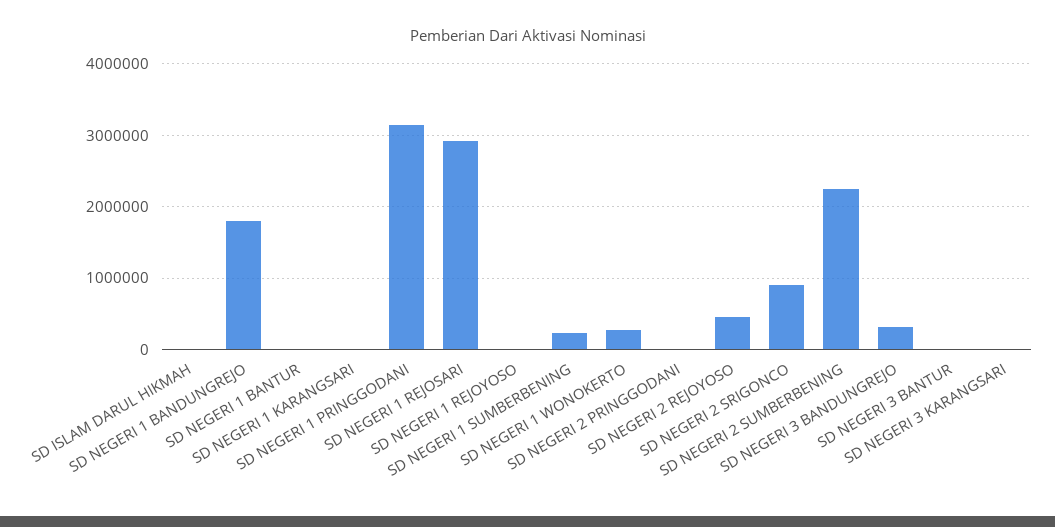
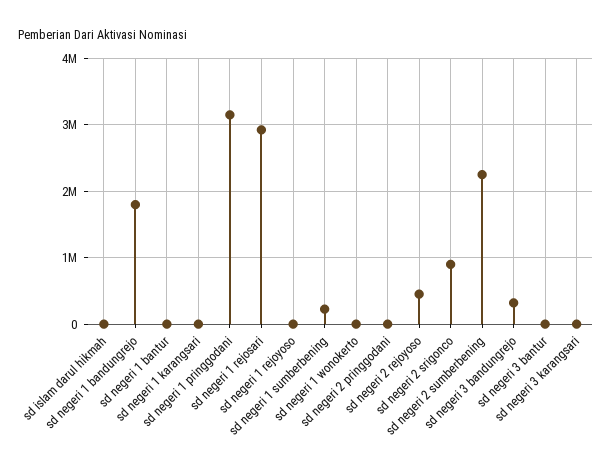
SD NEGERI 1 WONOKERTO: 300000 -> 0

